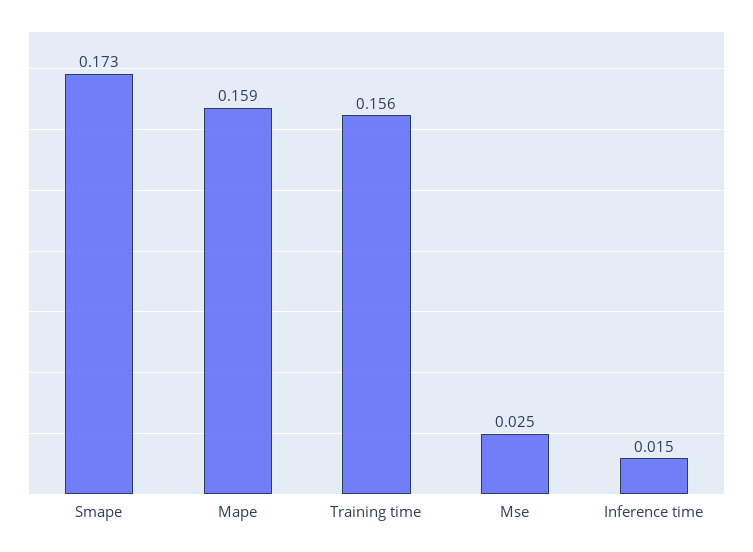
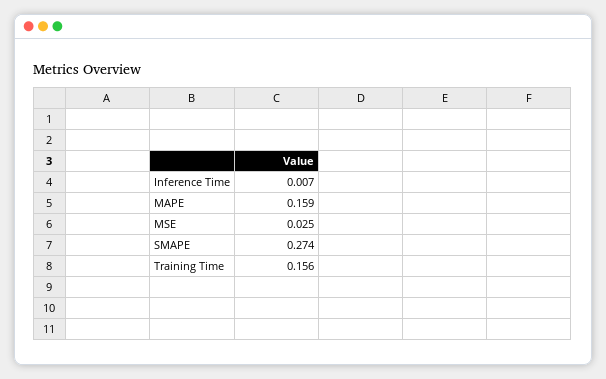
Smape: 0.173 -> 0.274
Inference time: 0.015 -> 0.007

